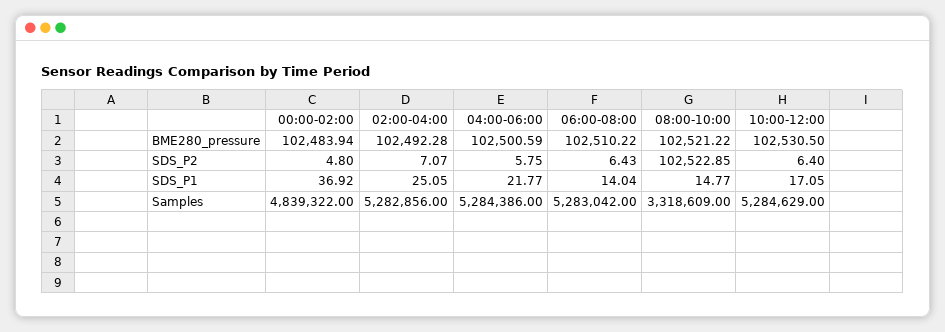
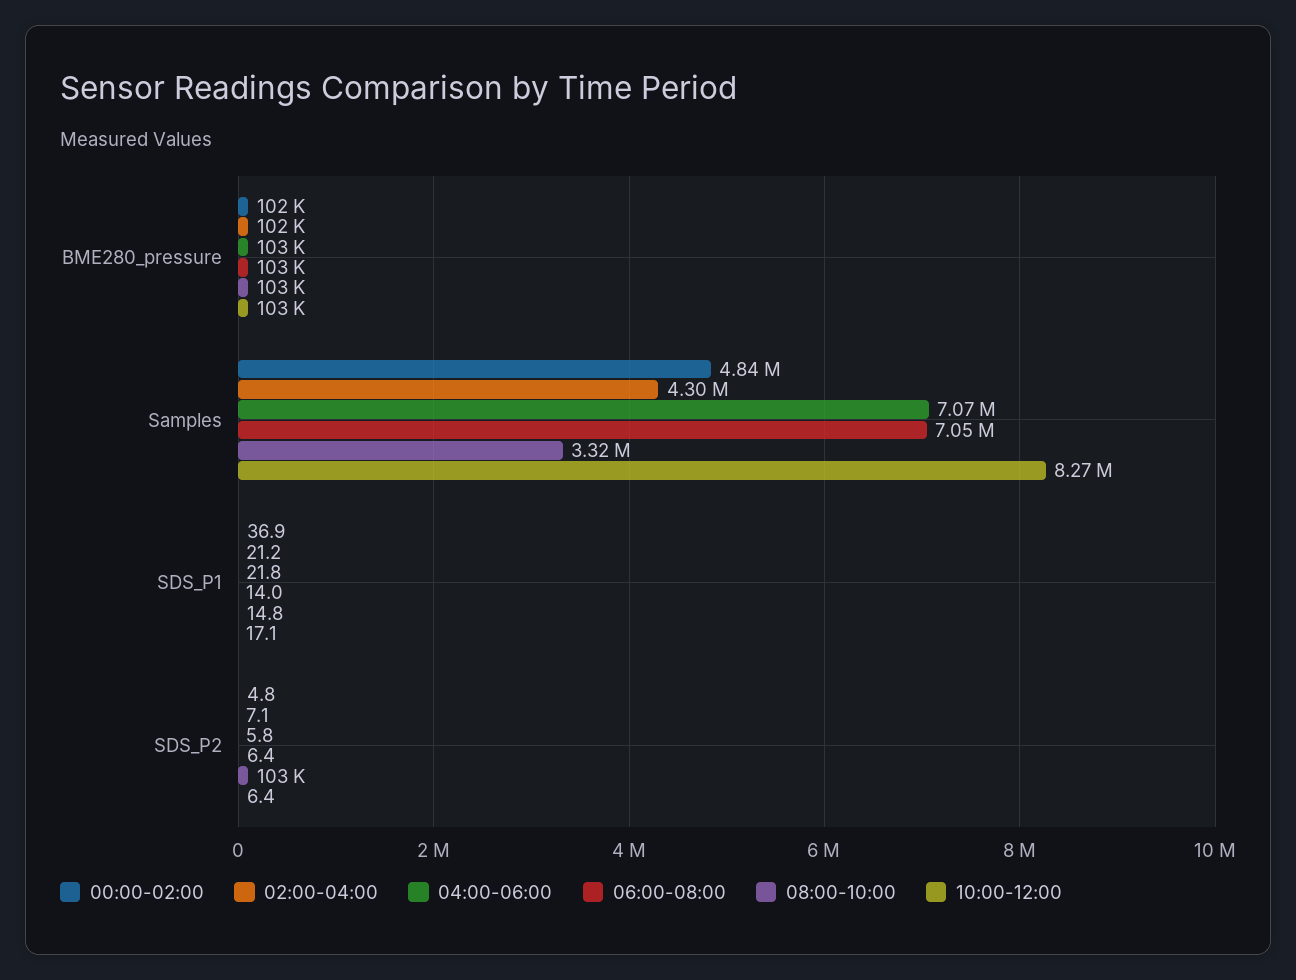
02:00-04:00, SDS_P1: 25.05 -> 21.2
02:00-04:00, Samples: 5282856 -> 4300000
04:00-06:00, Samples: 5284386 -> 7070000
06:00-08:00, Samples: 5283042 -> 7050000
10:00-12:00, Samples: 5284629 -> 8270000

